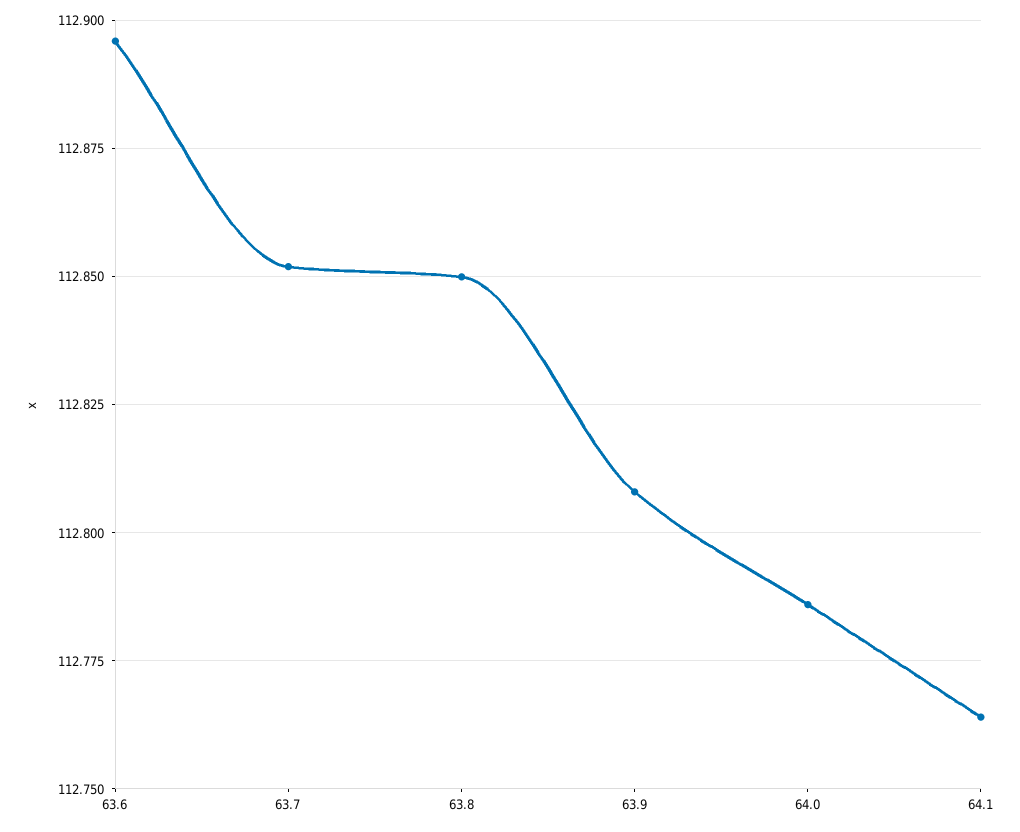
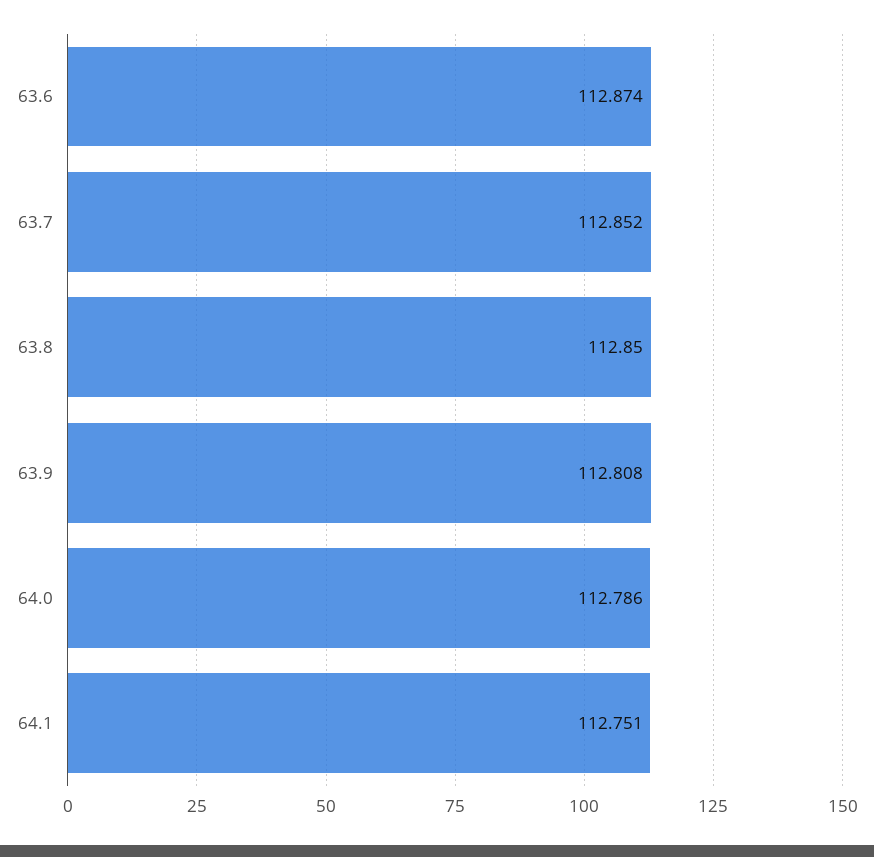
63.6: 112.895 -> 112.874
64.1: 112.765 -> 112.751

